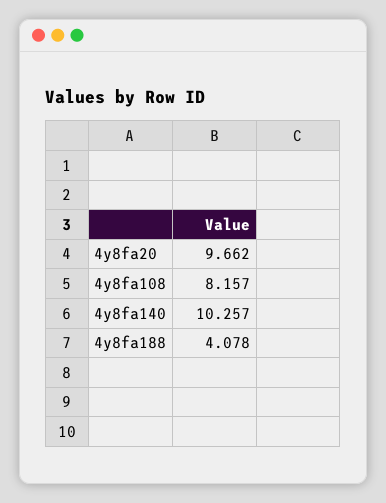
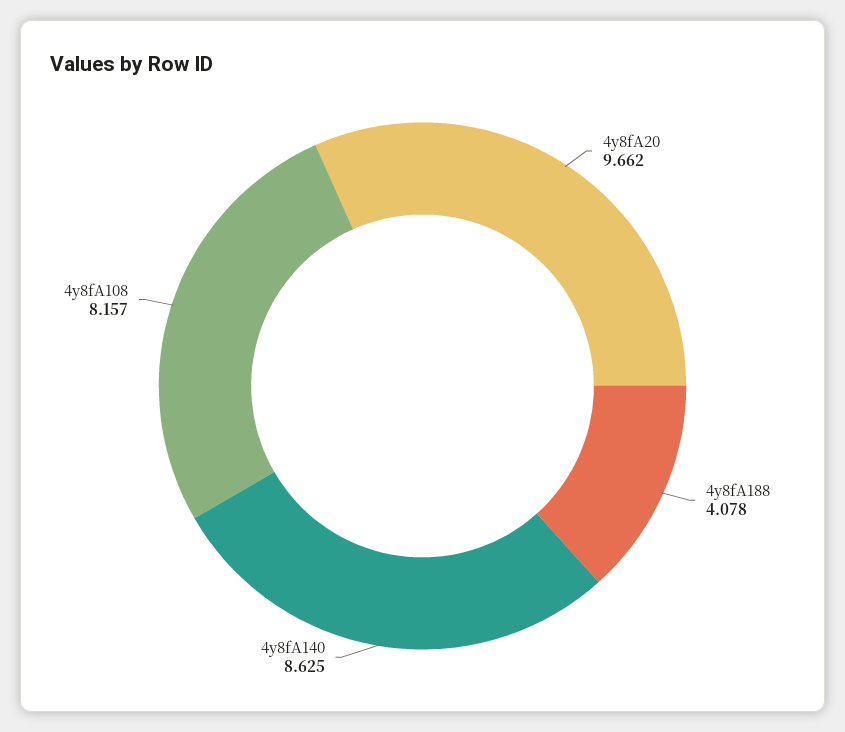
4y8fa140: 10.257 -> 8.625

